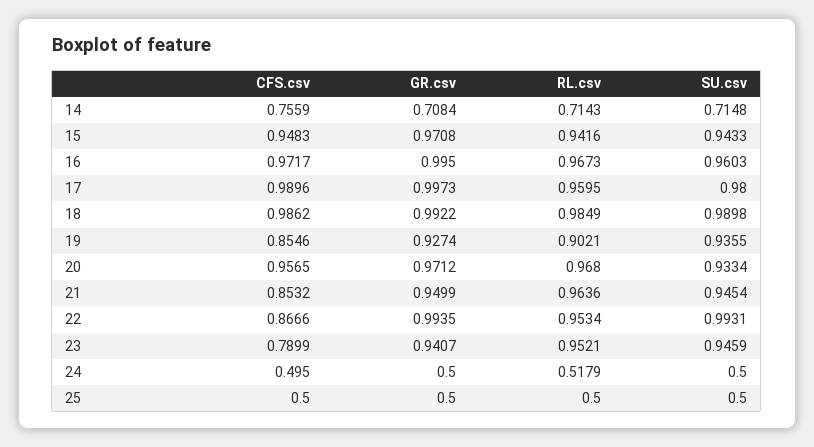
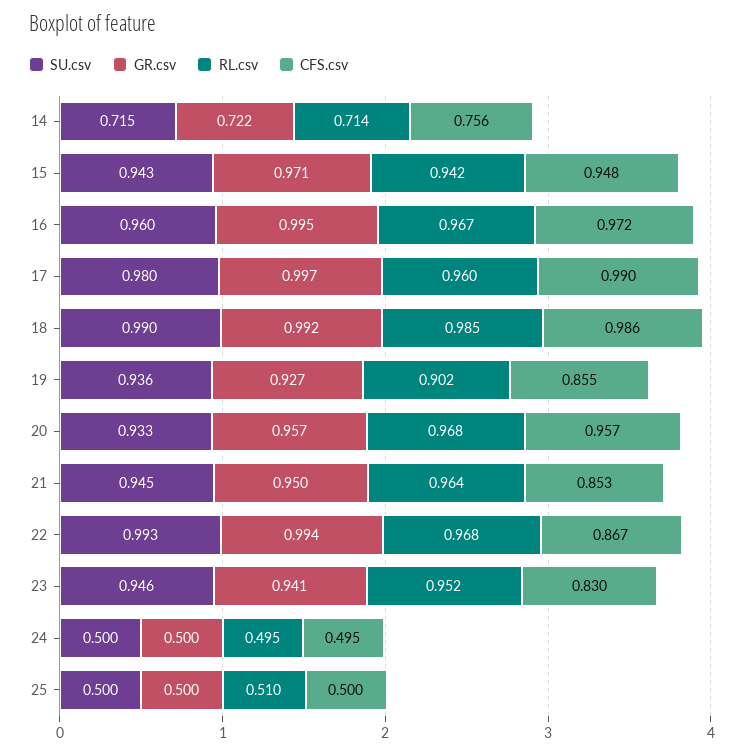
GR.csv, 14: 0.7084 -> 0.722
GR.csv, 20: 0.9712 -> 0.957
RL.csv, 22: 0.9534 -> 0.968
CFS.csv, 23: 0.7899 -> 0.83
RL.csv, 24: 0.5179 -> 0.495
RL.csv, 25: 0.5 -> 0.51

